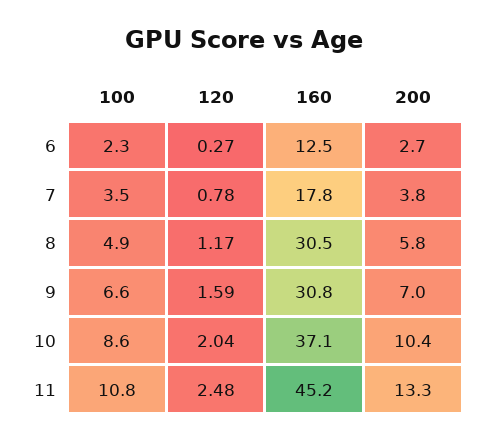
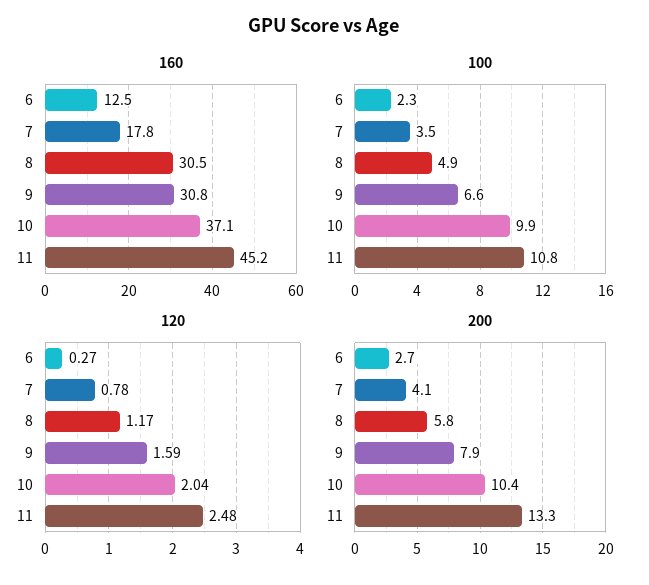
200, 7: 3.8 -> 4.1
200, 9: 7 -> 7.9
100, 10: 8.6 -> 9.9

